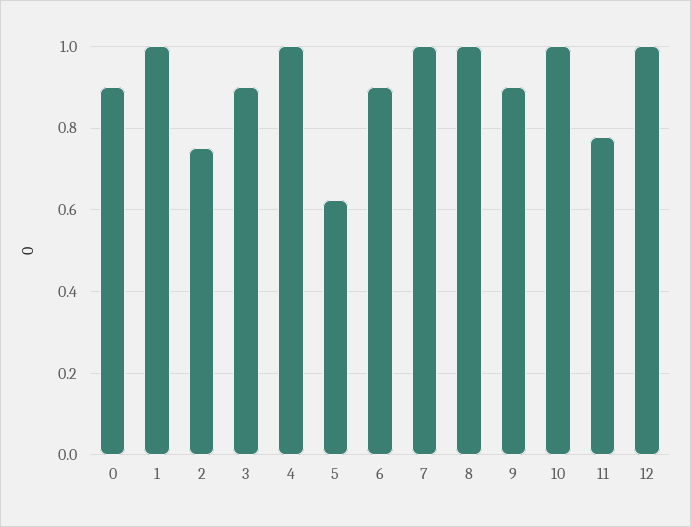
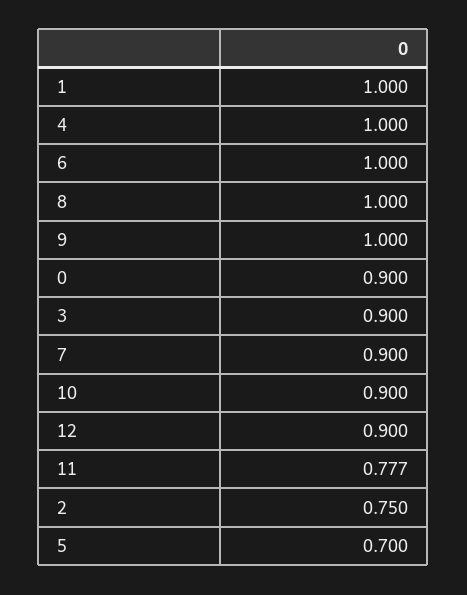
5: 0.62 -> 0.7
6: 0.9 -> 1
7: 1 -> 0.9
9: 0.9 -> 1
10: 1 -> 0.9
12: 1 -> 0.9

